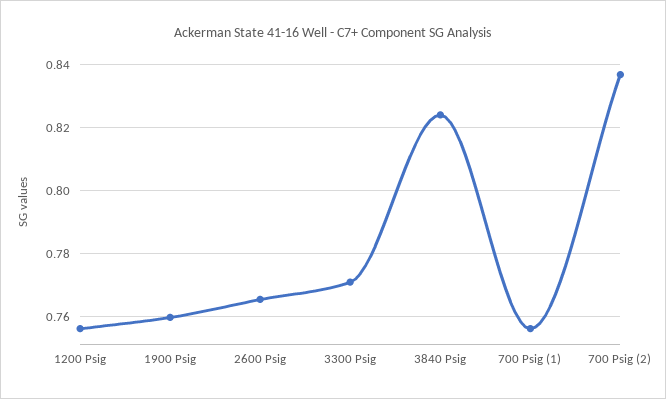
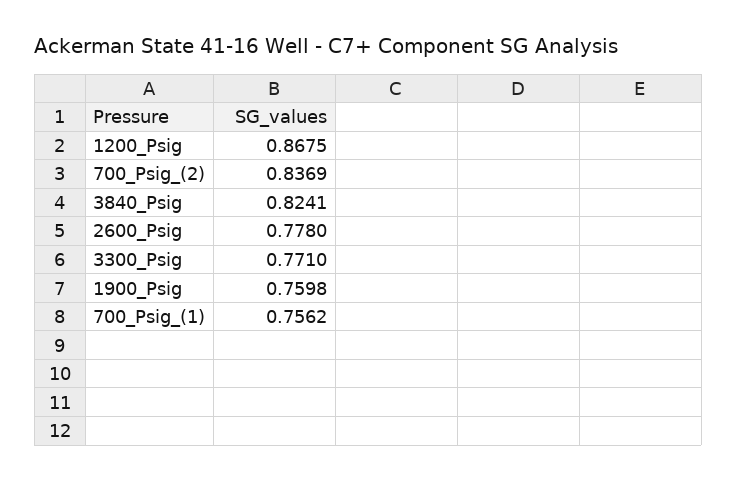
1200 Psig: 0.756 -> 0.8675
2600 Psig: 0.766 -> 0.778

